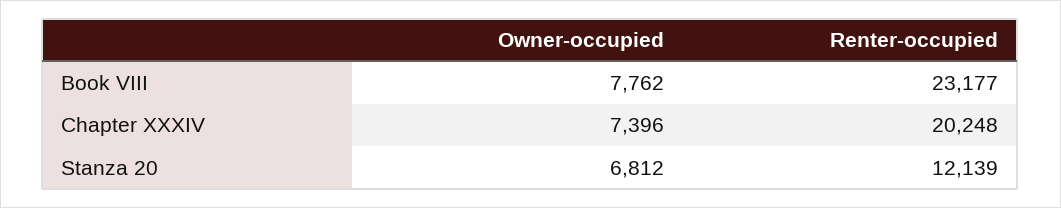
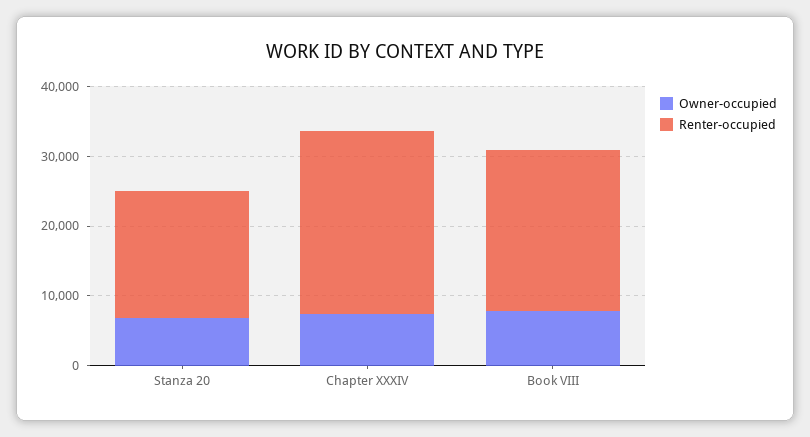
Renter-occupied, Chapter XXXIV: 20248 -> 26000
Renter-occupied, Stanza 20: 12139 -> 18000

